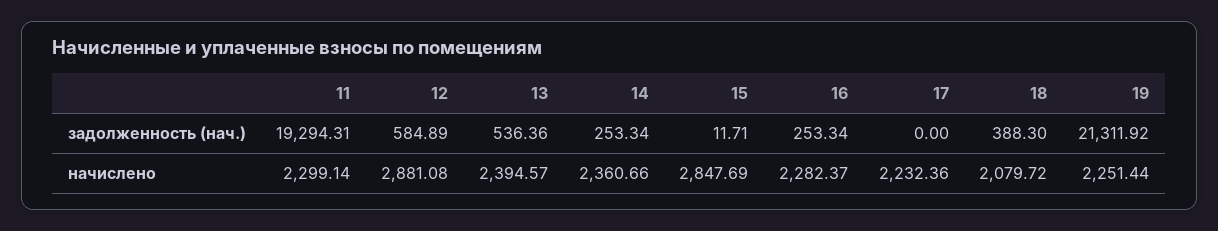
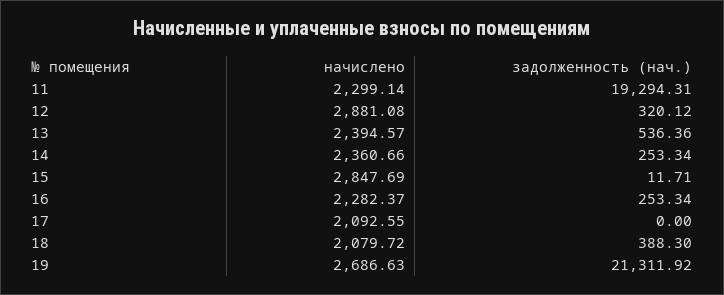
12, задолженность (нач.): 584.89 -> 320.12
17, начислено: 2232.36 -> 2092.55
19, начислено: 2251.44 -> 2686.63

